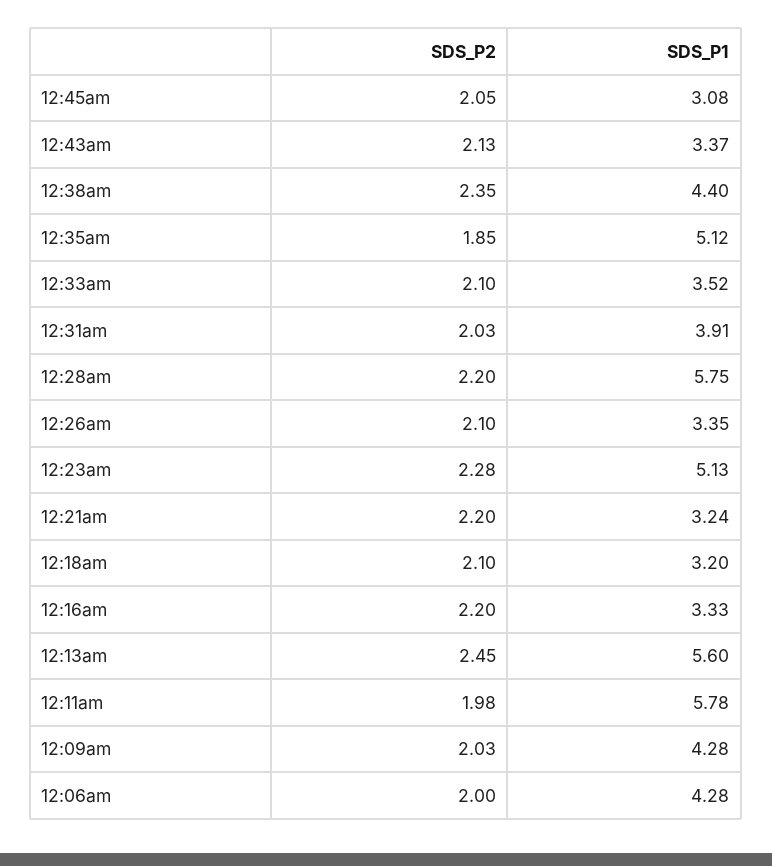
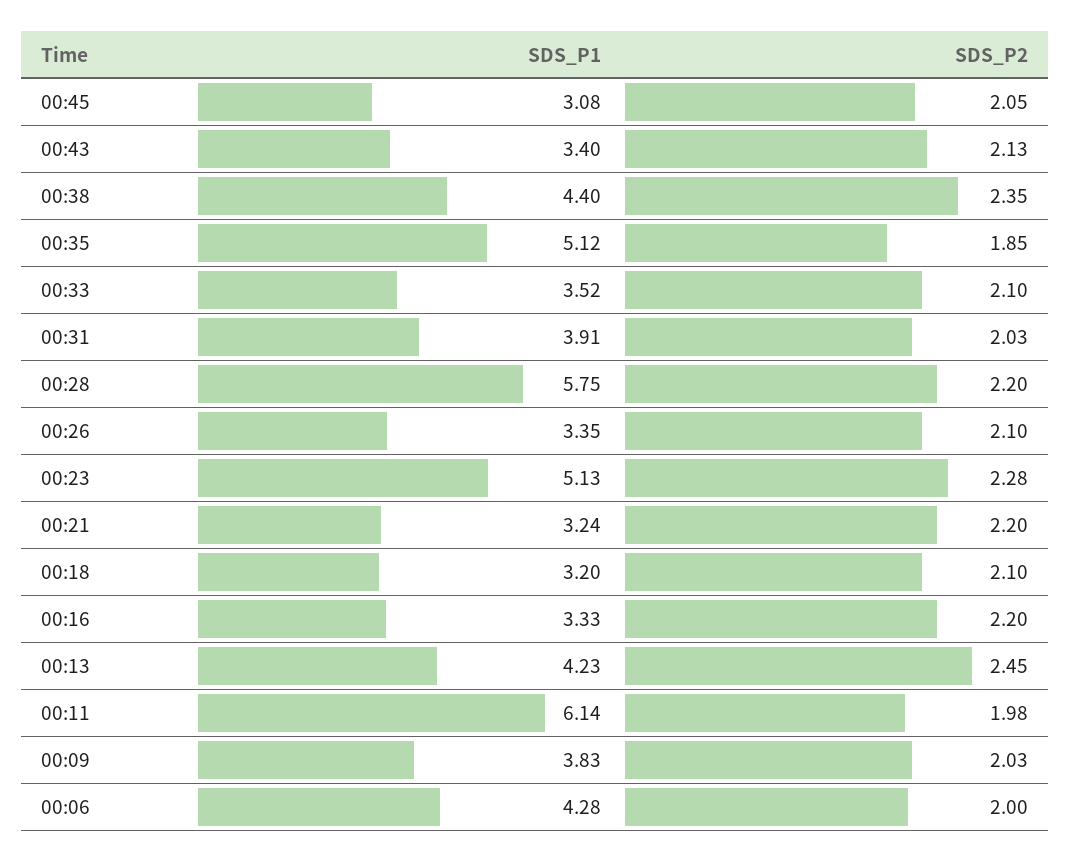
SDS_P1, 12:43am: 3.37 -> 3.4
SDS_P1, 12:13am: 5.6 -> 4.23
SDS_P1, 12:11am: 5.78 -> 6.14
SDS_P1, 12:09am: 4.28 -> 3.83

